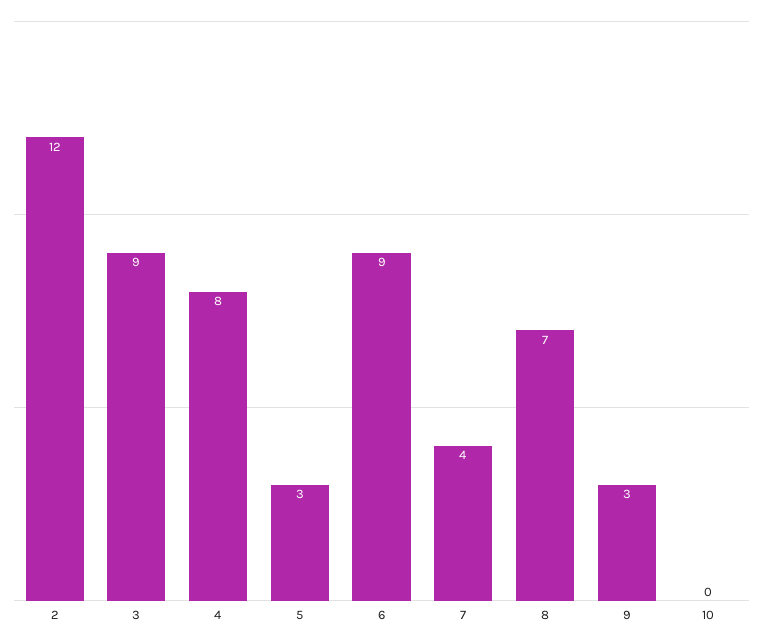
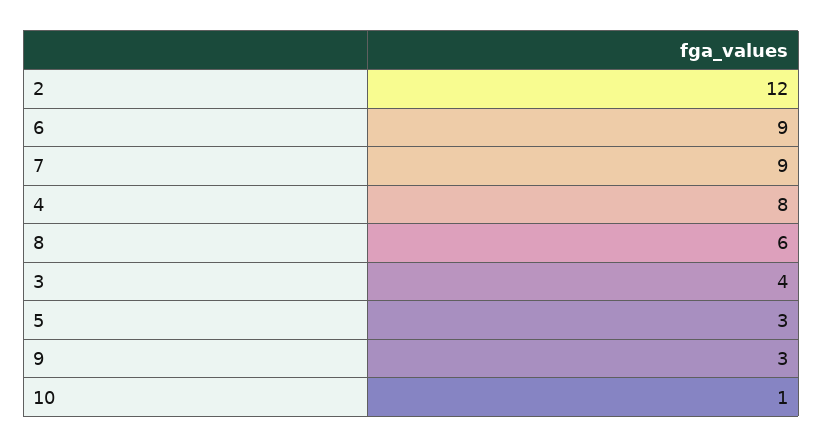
3: 9 -> 4
7: 4 -> 9
8: 7 -> 6
10: 0 -> 1

